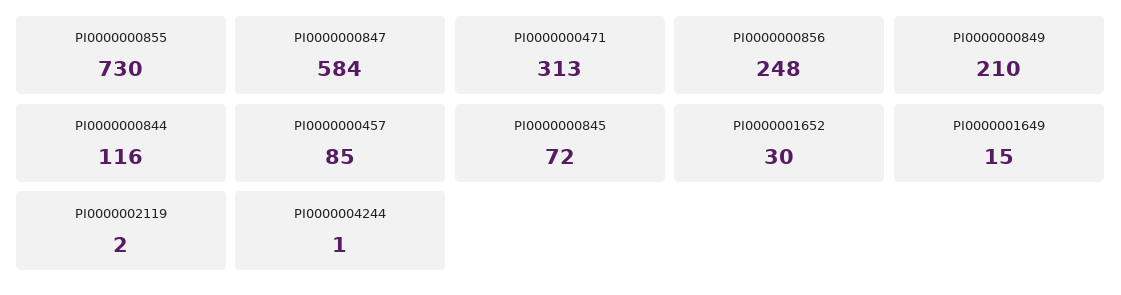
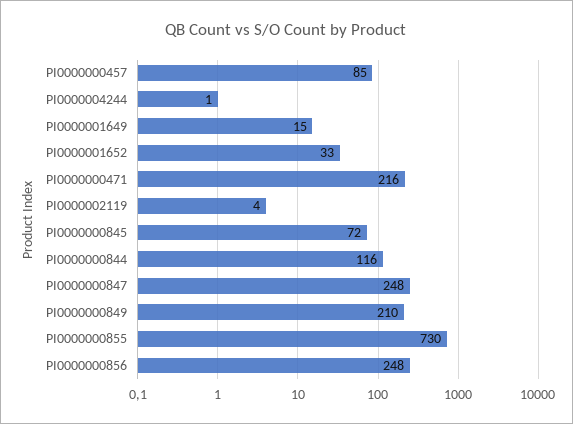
PI0000000847: 584 -> 248
PI0000000471: 313 -> 216
PI0000001652: 30 -> 33
PI0000002119: 2 -> 4

